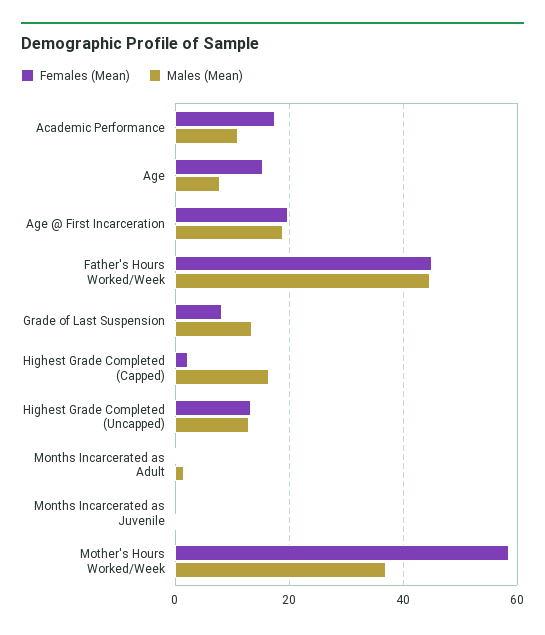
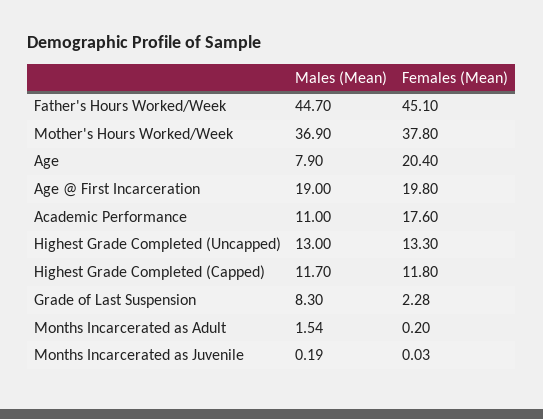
Females (Mean), Age: 16 -> 20.4
Females (Mean), Grade of Last Suspension: 8 -> 2.28
Males (Mean), Grade of Last Suspension: 14 -> 8.3
Females (Mean), Highest Grade Completed (Capped): 2 -> 11.8
Males (Mean), Highest Grade Completed (Capped): 16 -> 11.7
Females (Mean), Mother's Hours Worked/Week: 58 -> 37.8

